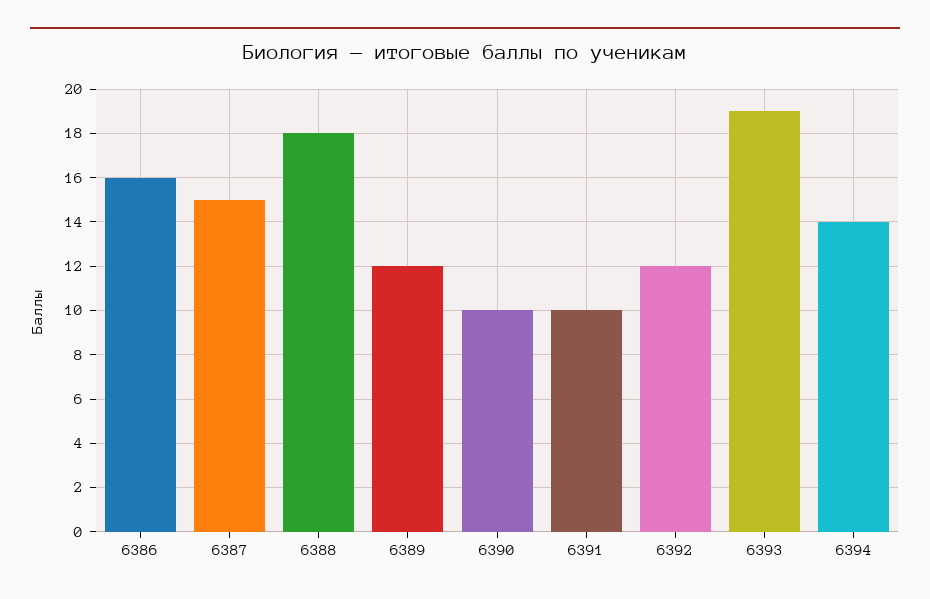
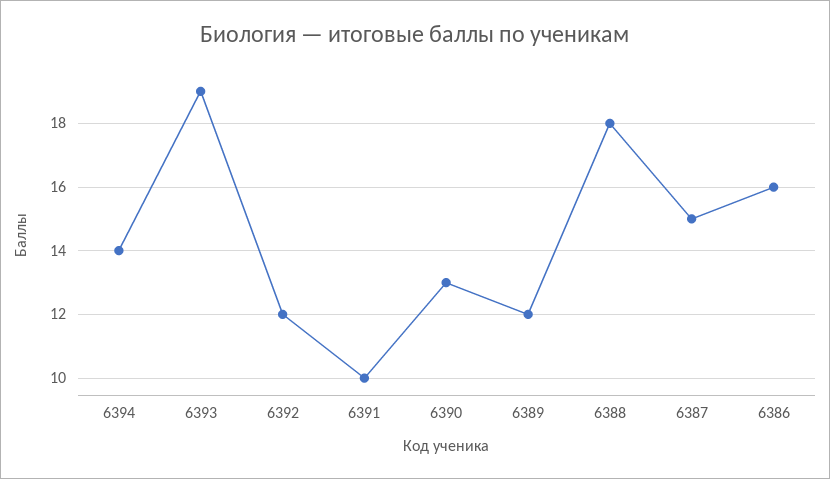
6390: 10 -> 13

